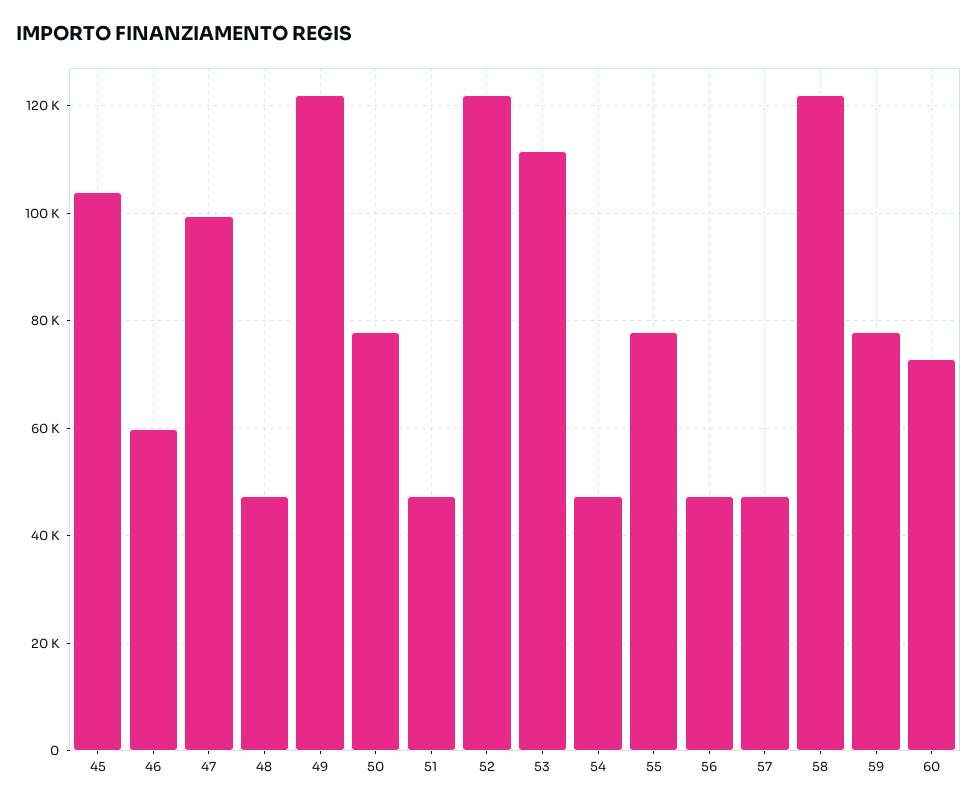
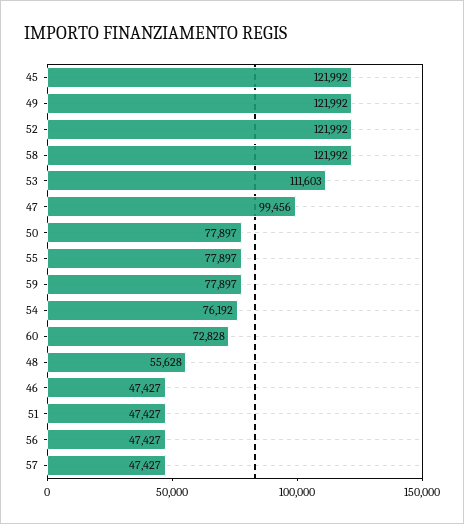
45: 104000 -> 121992
46: 60000 -> 47427
48: 48000 -> 55628
54: 48000 -> 76192

